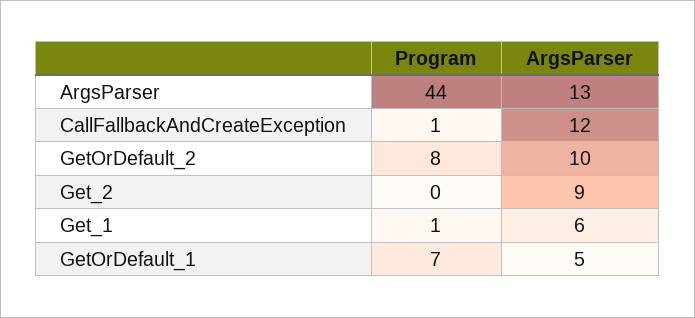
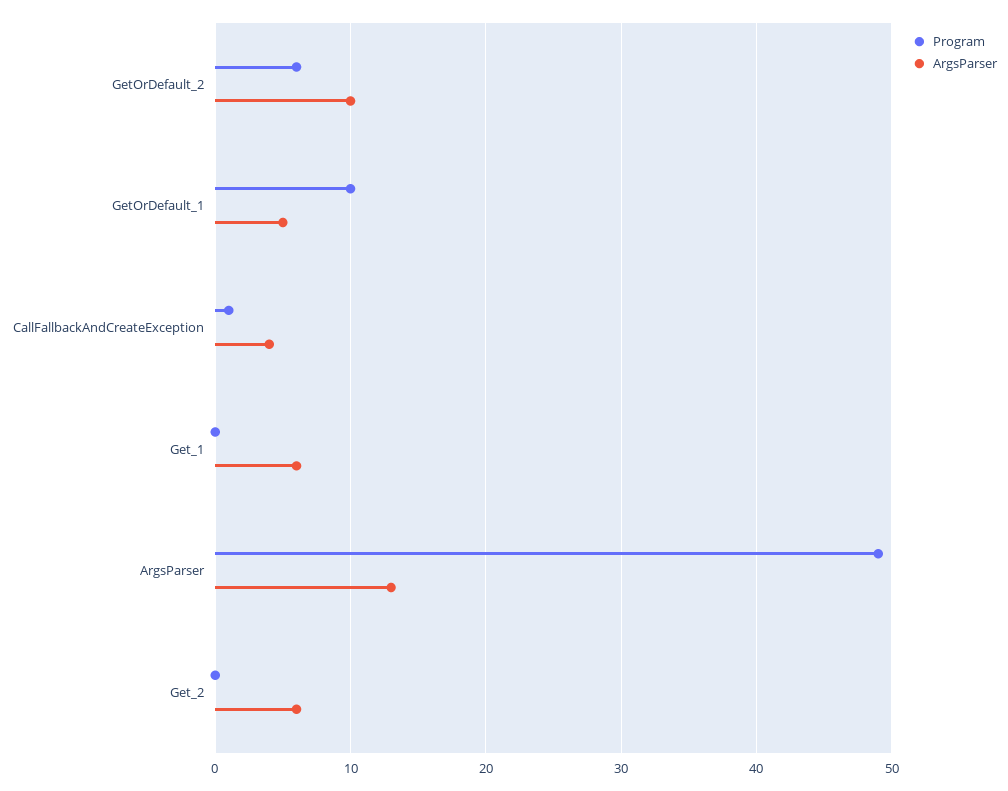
Program, ArgsParser: 44 -> 49
ArgsParser, CallFallbackAndCreateException: 12 -> 4
Program, GetOrDefault_2: 8 -> 6
ArgsParser, Get_2: 9 -> 6
Program, Get_1: 1 -> 0
Program, GetOrDefault_1: 7 -> 10

